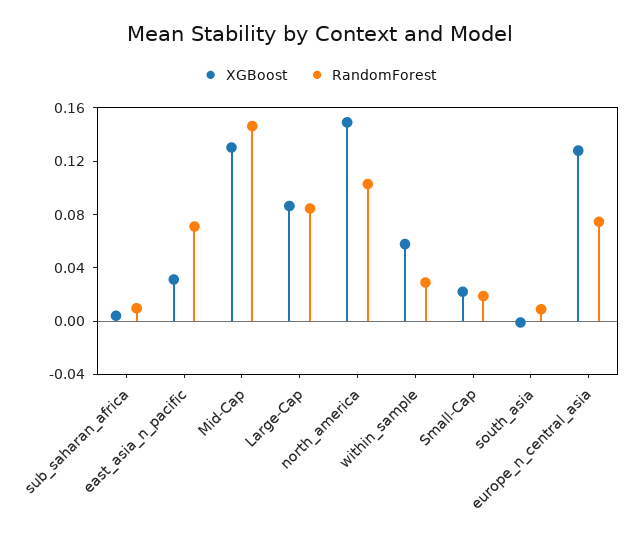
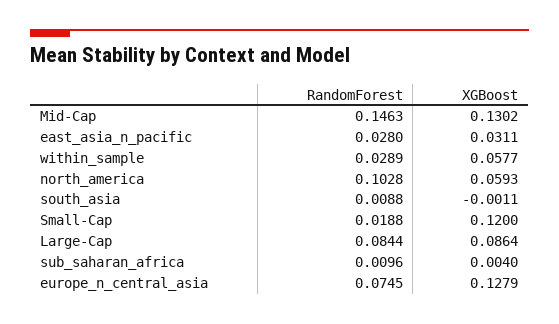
RandomForest, east_asia_n_pacific: 0.07 -> 0.028
XGBoost, north_america: 0.15 -> 0.0593
XGBoost, Small-Cap: 0.02 -> 0.12

